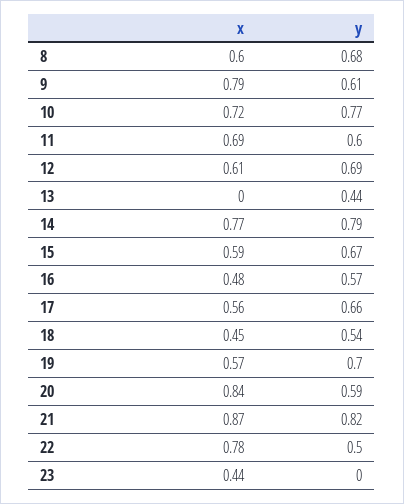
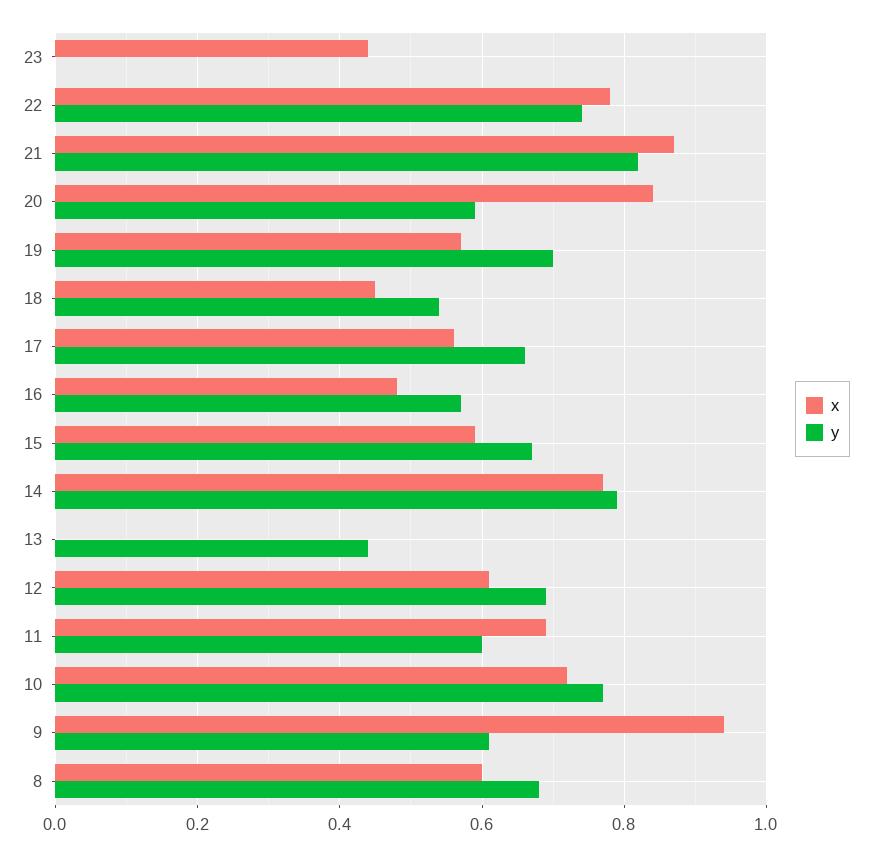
x, 9: 0.79 -> 0.95
y, 22: 0.5 -> 0.75

